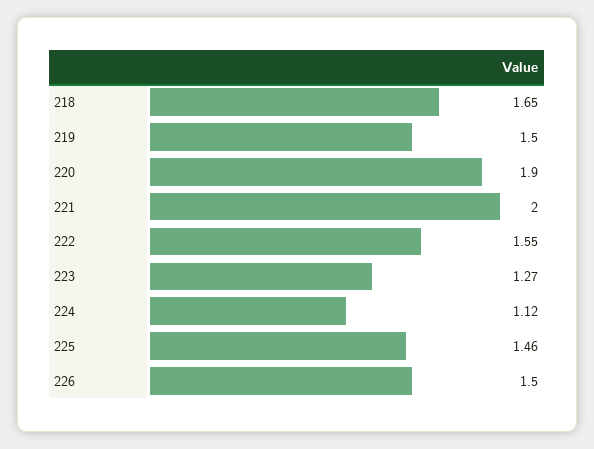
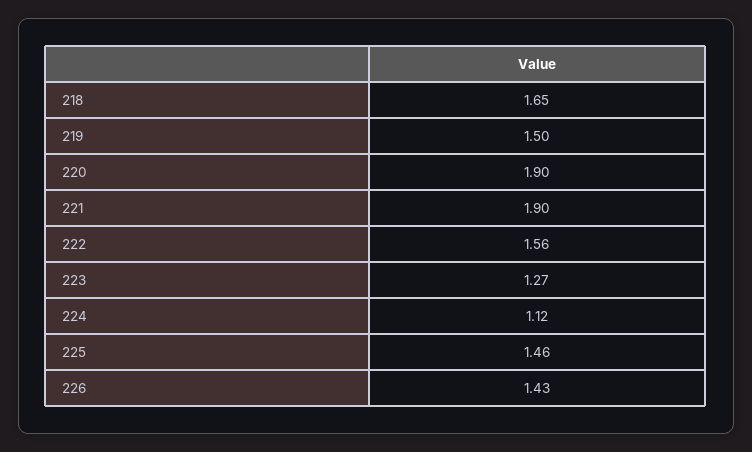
221: 2 -> 1.9
222: 1.55 -> 1.56
226: 1.5 -> 1.43

